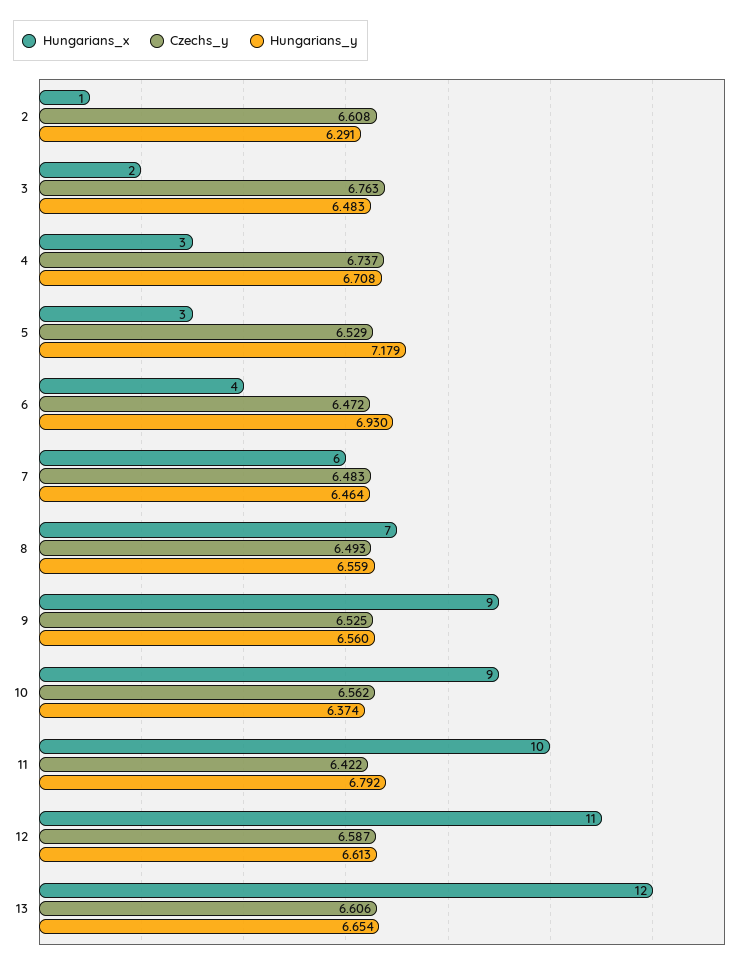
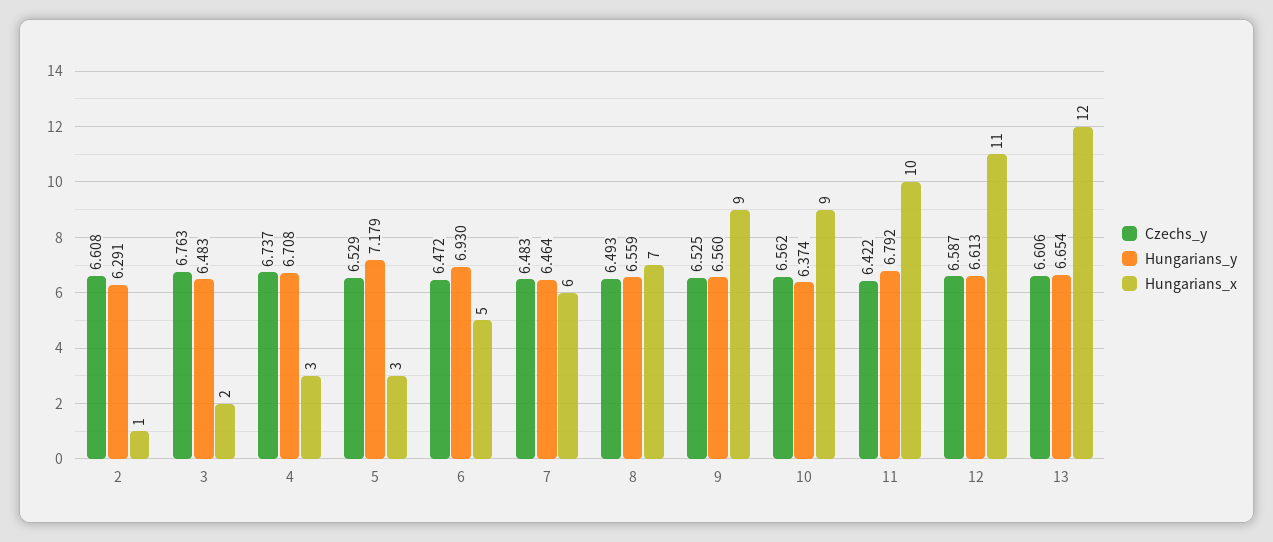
Hungarians_x, 6: 4 -> 5

